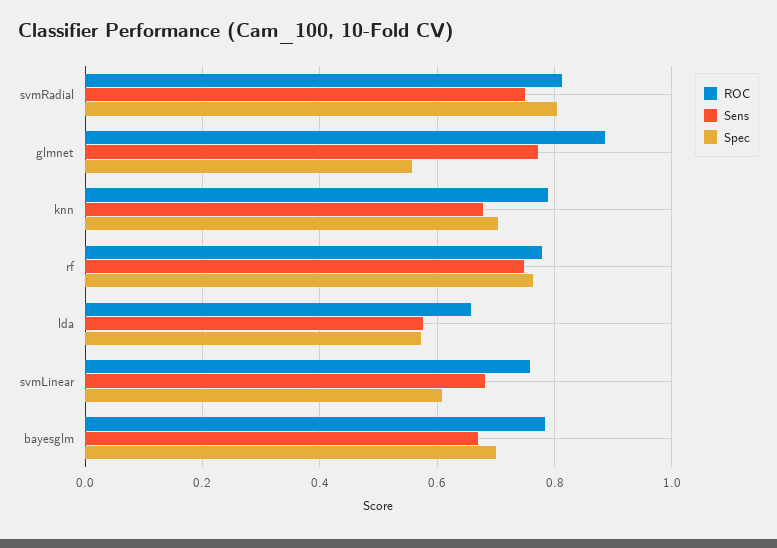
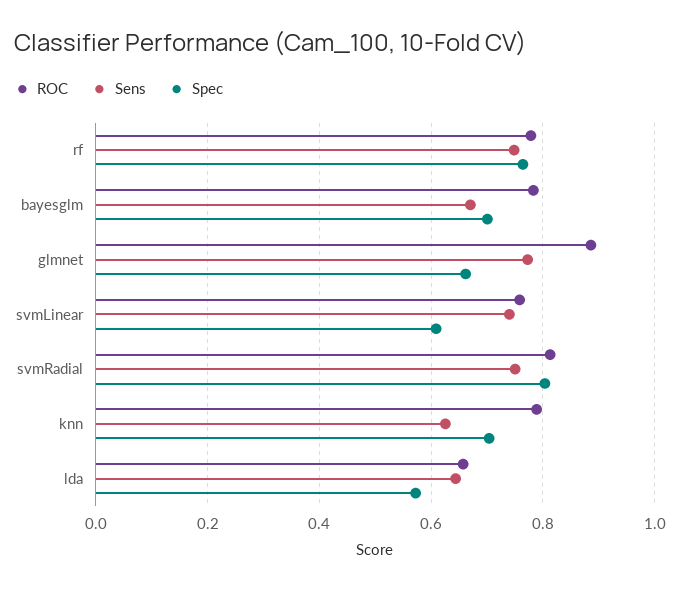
Spec, glmnet: 0.56 -> 0.66
Sens, knn: 0.68 -> 0.62
Sens, lda: 0.58 -> 0.64
Sens, svmLinear: 0.68 -> 0.74

